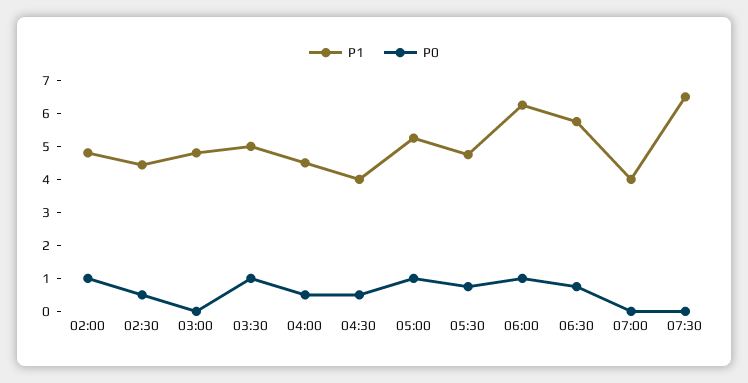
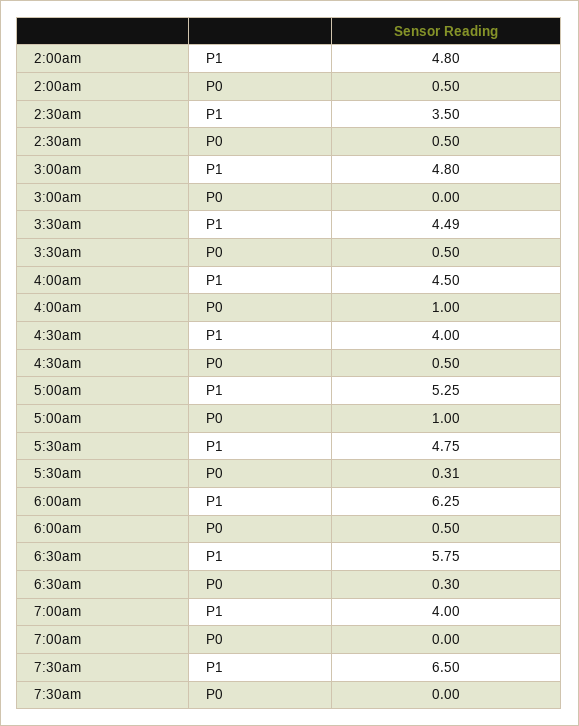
P0, 02:00: 1 -> 0.5
P1, 02:30: 4.5 -> 3.5
P1, 03:30: 5 -> 4.49
P0, 03:30: 1 -> 0.5
P0, 04:00: 0.5 -> 1
P0, 05:30: 0.75 -> 0.31
P0, 06:00: 1 -> 0.5
P0, 06:30: 0.75 -> 0.3

